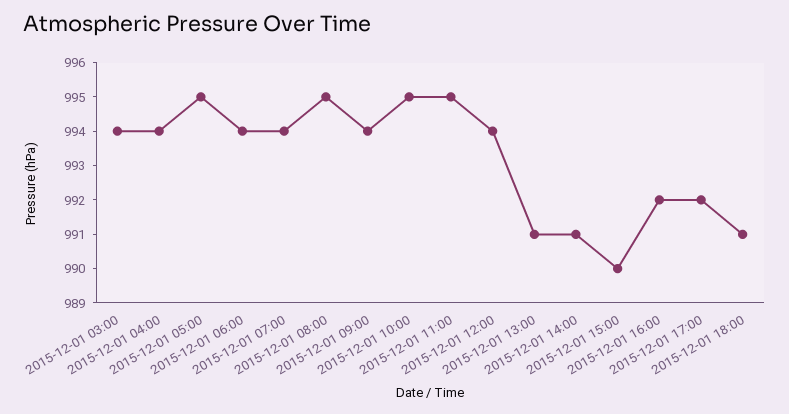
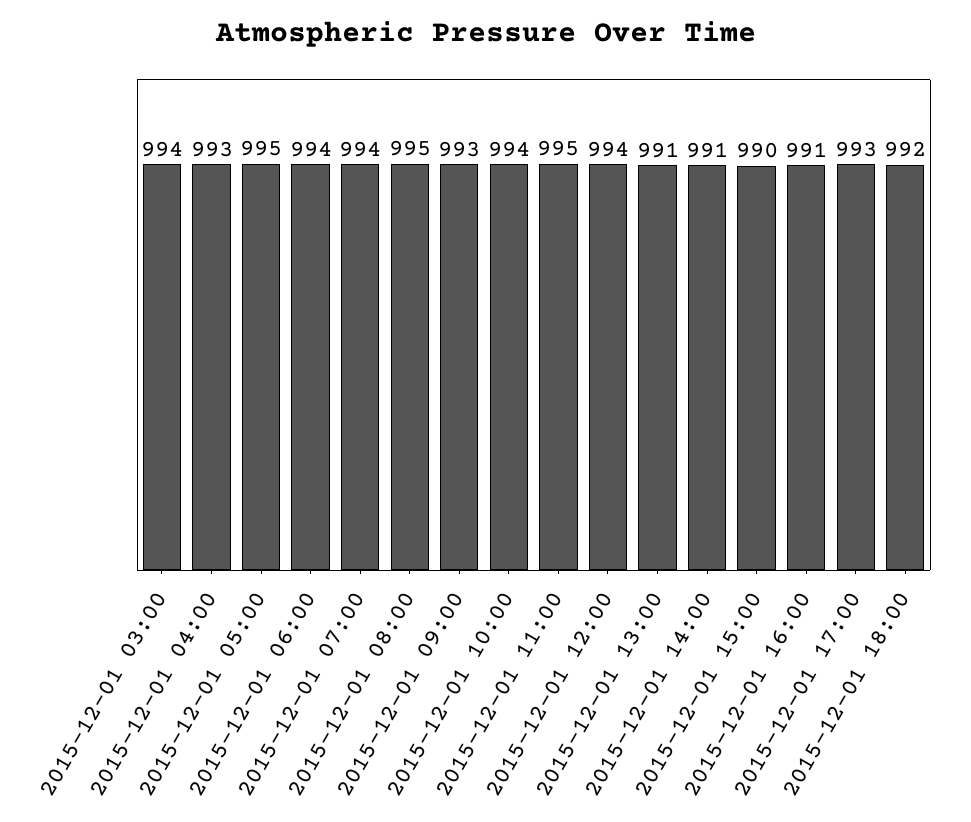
2015-12-01 04:00: 994 -> 993
2015-12-01 09:00: 994 -> 993
2015-12-01 10:00: 995 -> 994
2015-12-01 16:00: 992 -> 991
2015-12-01 17:00: 992 -> 993
2015-12-01 18:00: 991 -> 992

